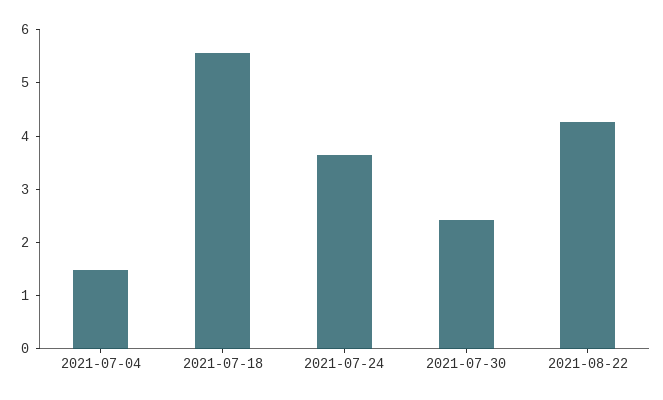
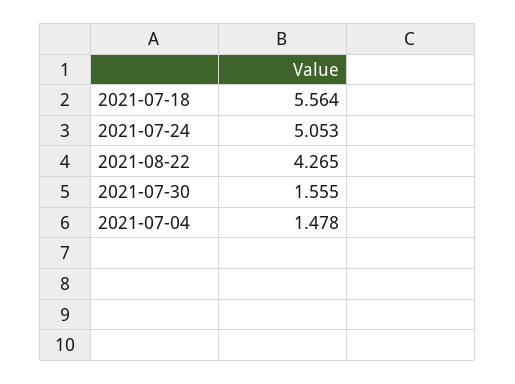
2021-07-24: 3.6 -> 5.053
2021-07-30: 2.4 -> 1.555

